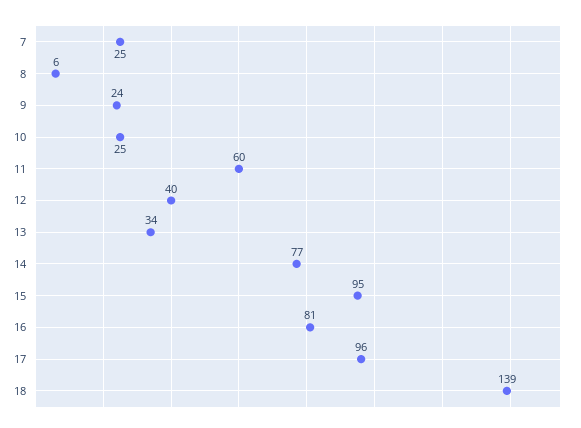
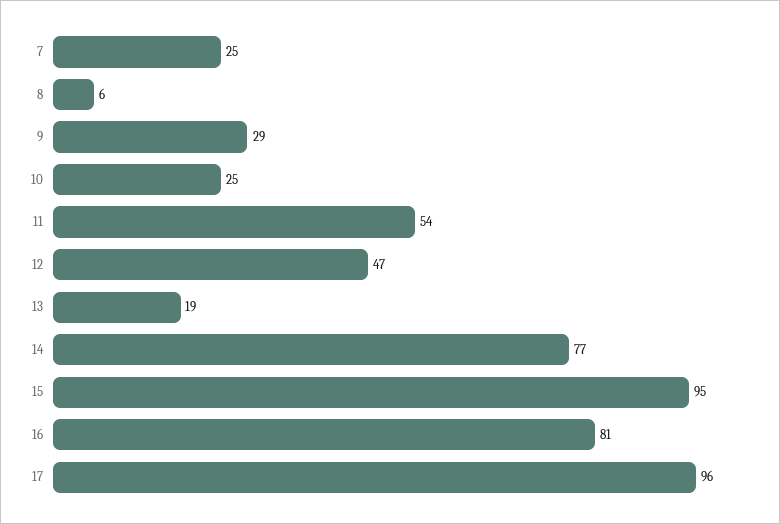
9: 24 -> 29
11: 60 -> 54
12: 40 -> 47
13: 34 -> 19
18: 139 -> none

